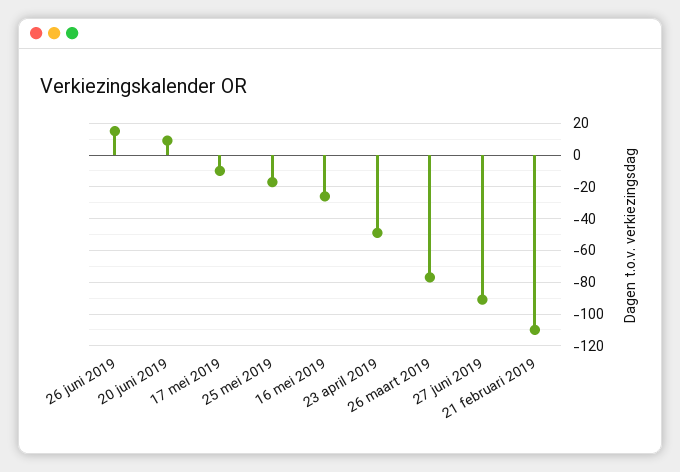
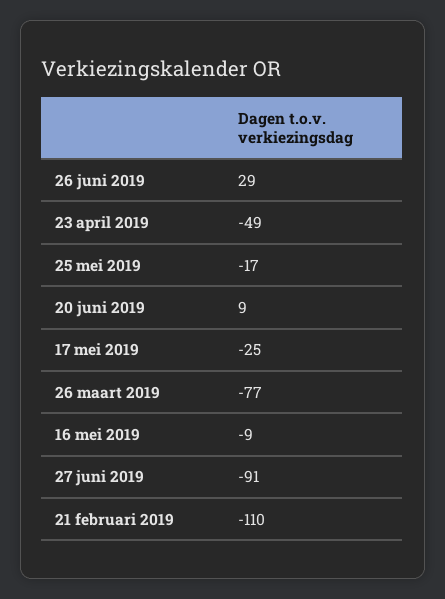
26 juni 2019: 15 -> 29
17 mei 2019: -10 -> -25
16 mei 2019: -25 -> -9

